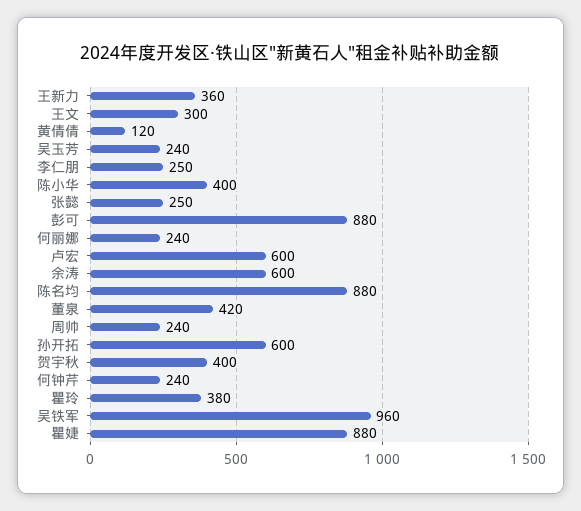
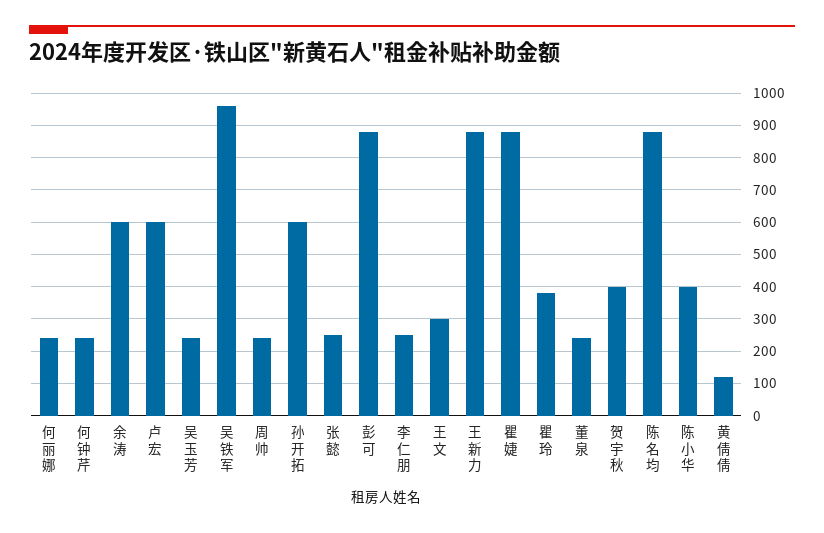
王新力: 360 -> 880
董泉: 420 -> 240

